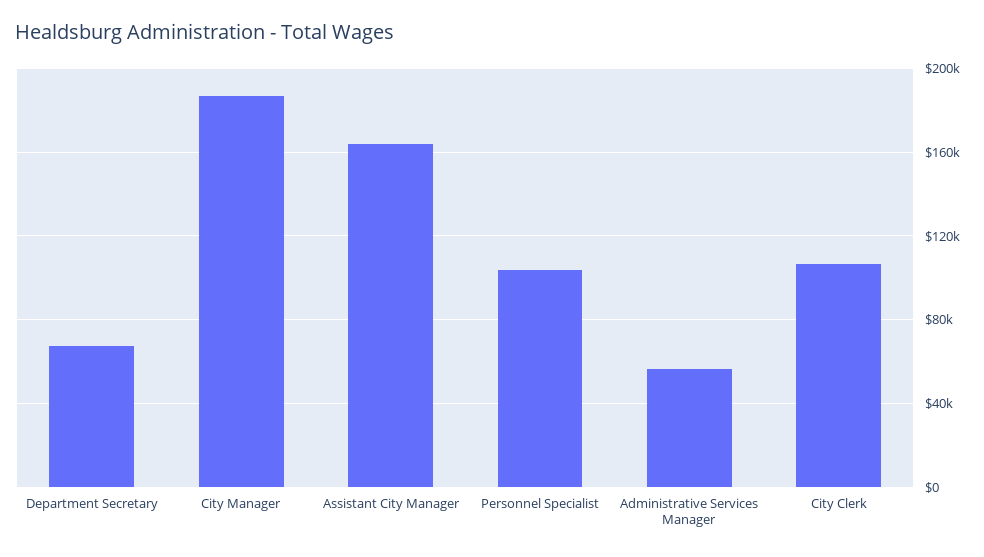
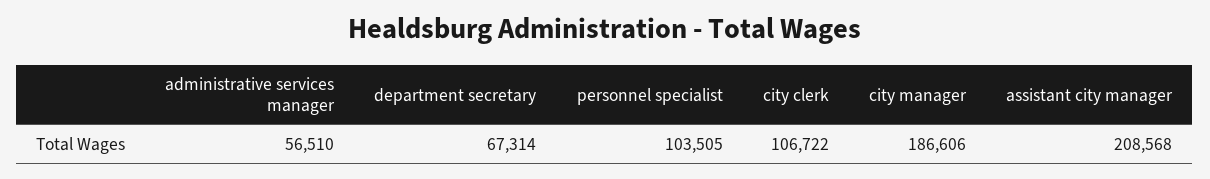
Assistant City Manager: 165000 -> 208568

